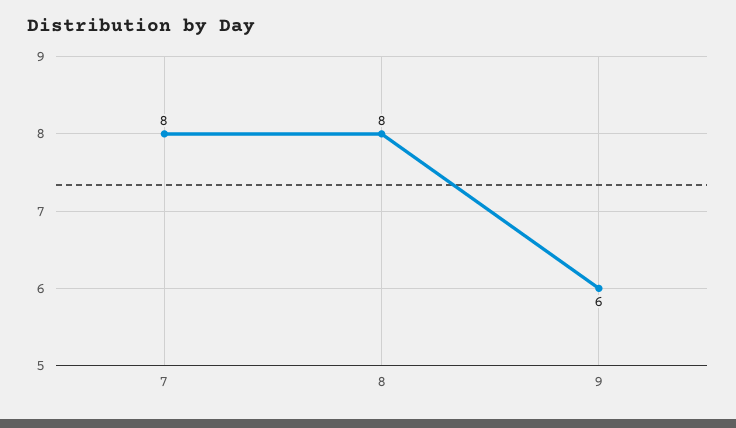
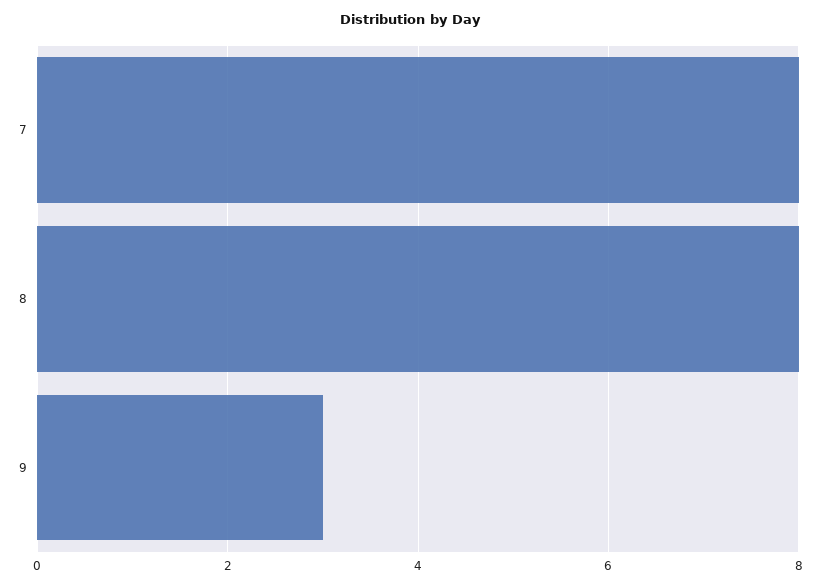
9: 6 -> 3

